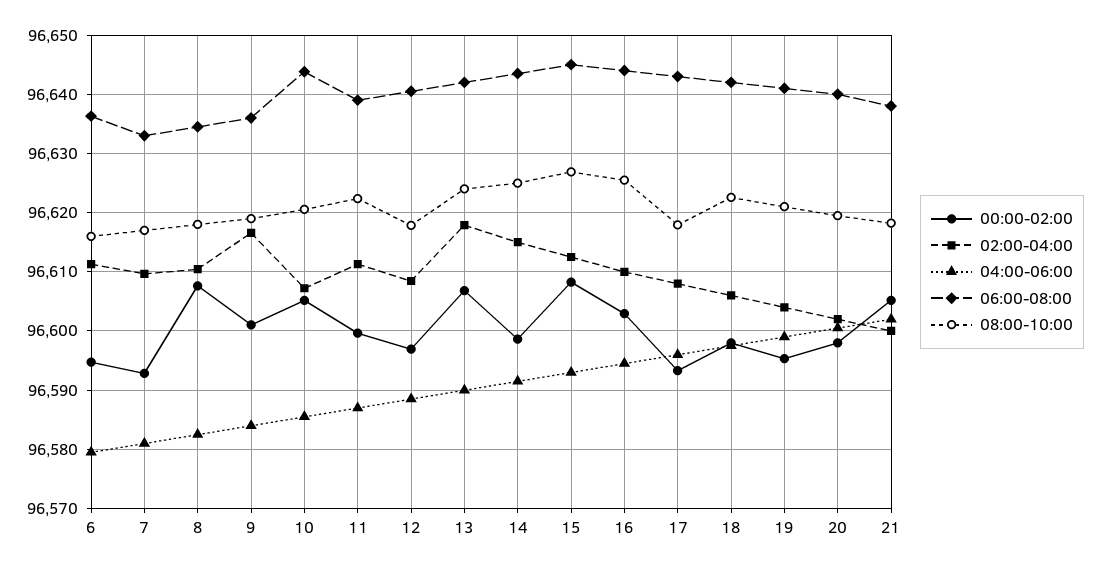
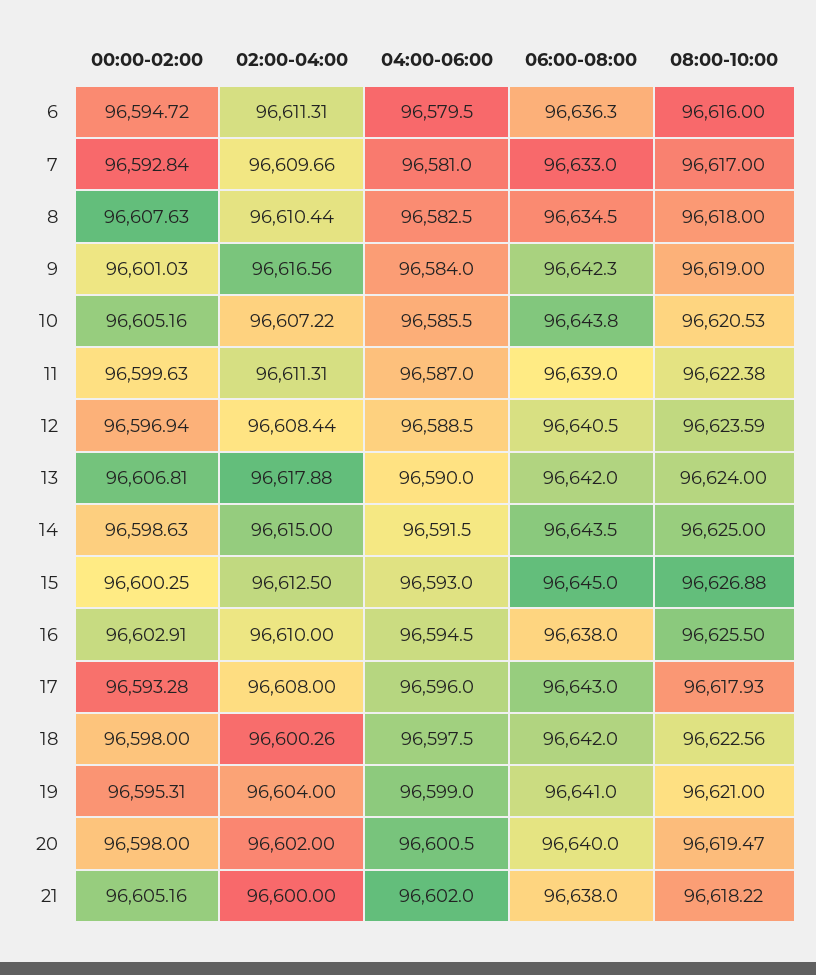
06:00-08:00, 9: 96636 -> 96642.3
08:00-10:00, 12: 96618 -> 96623.59
00:00-02:00, 15: 96608 -> 96600.25
06:00-08:00, 16: 96644 -> 96638
02:00-04:00, 18: 96606 -> 96600.26

